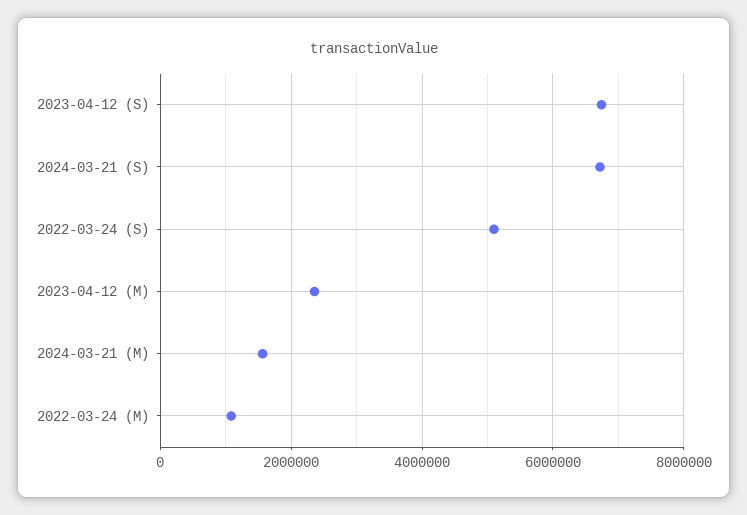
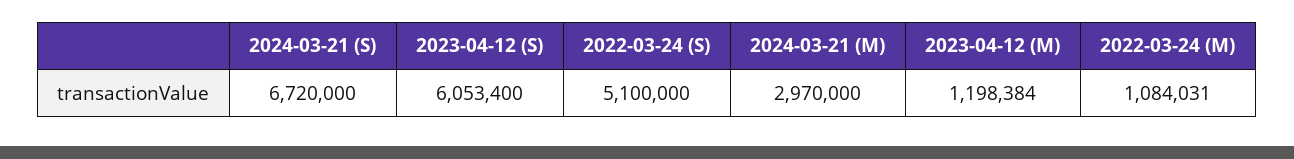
2023-04-12 (S): 6800000 -> 6053400
2023-04-12 (M): 2400000 -> 1198384
2024-03-21 (M): 1600000 -> 2970000

